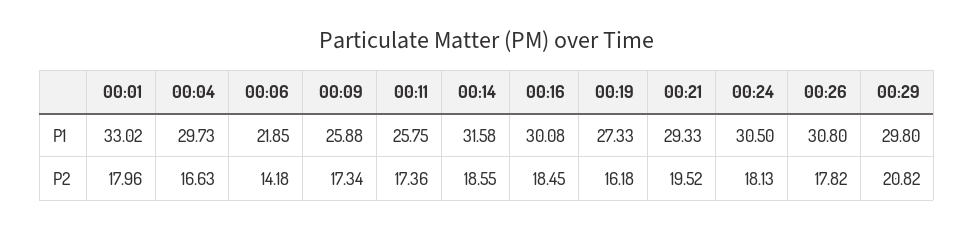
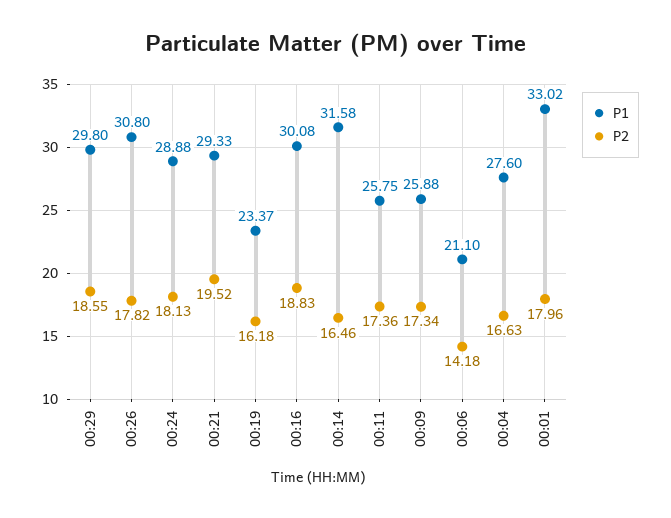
P1, 00:04: 29.73 -> 27.6
P1, 00:06: 21.85 -> 21.1
P1, 00:19: 27.33 -> 23.37
P1, 00:24: 30.5 -> 28.88
P2, 00:14: 18.55 -> 16.46
P2, 00:16: 18.45 -> 18.83
P2, 00:29: 20.82 -> 18.55

